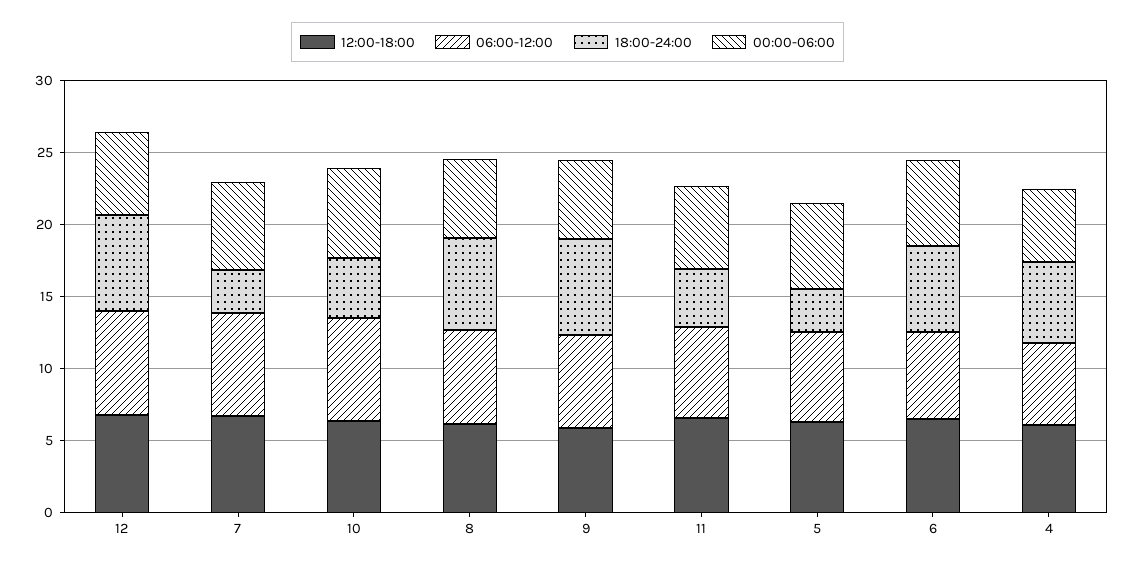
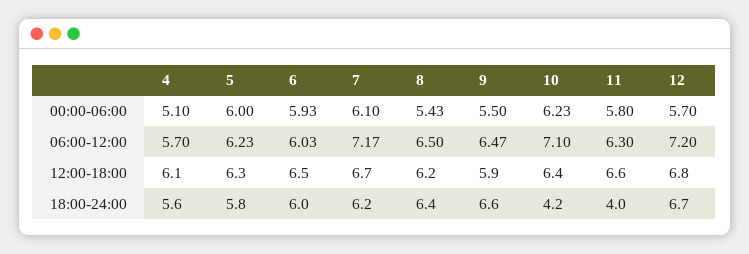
18:00-24:00, 7: 3 -> 6.2
18:00-24:00, 5: 3 -> 5.8

